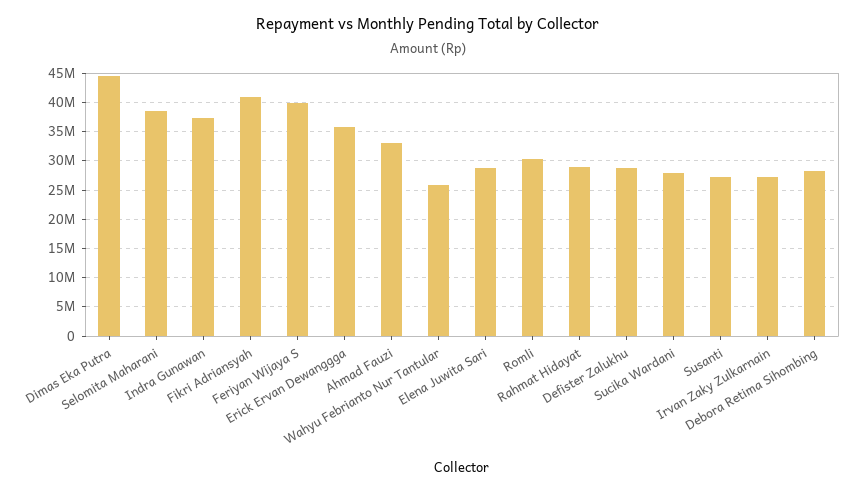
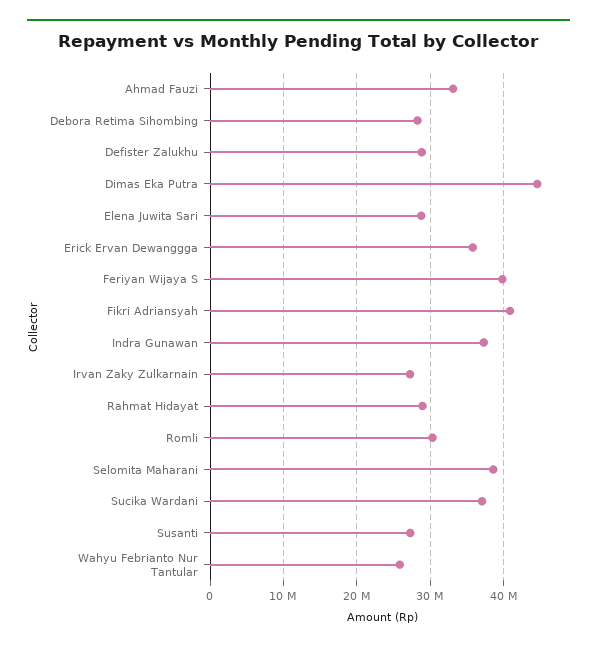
Sucika Wardani: 27500000 -> 37000000

